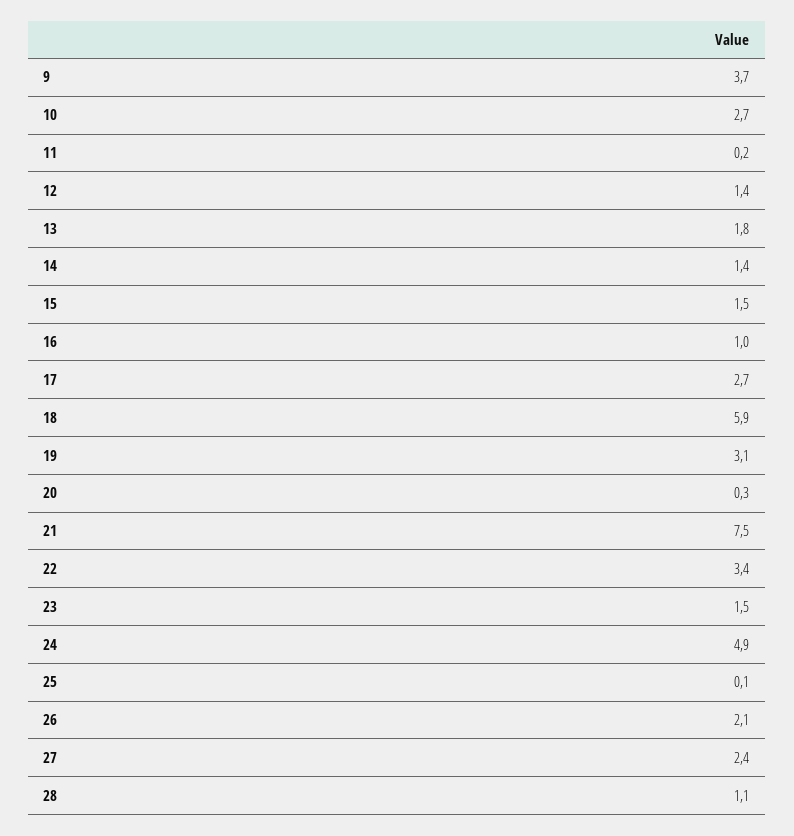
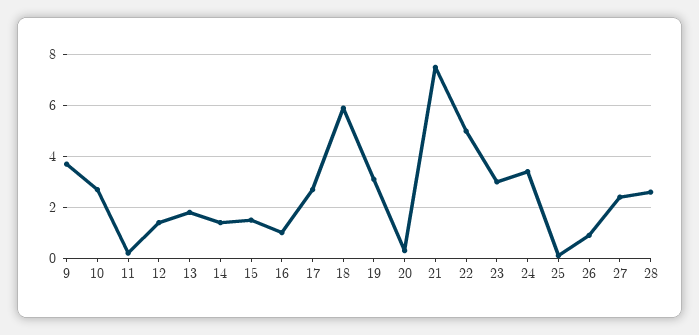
22: 3.4 -> 5
23: 1.5 -> 3
24: 4.9 -> 3.5
26: 2.1 -> 1
28: 1.1 -> 2.5

